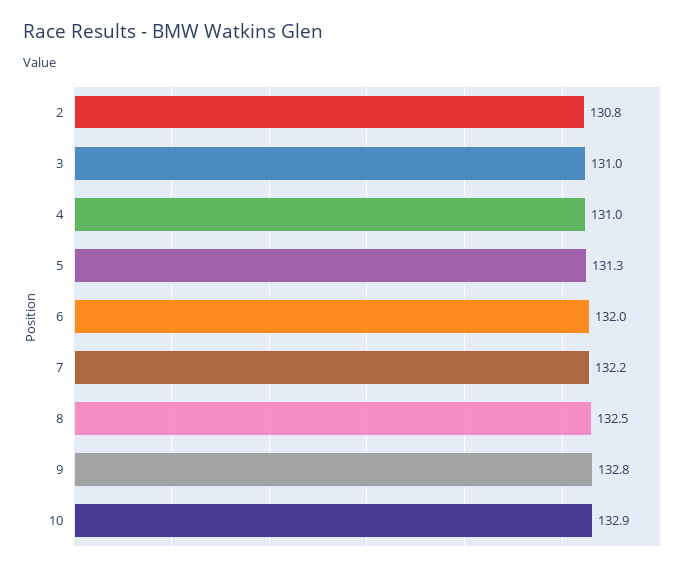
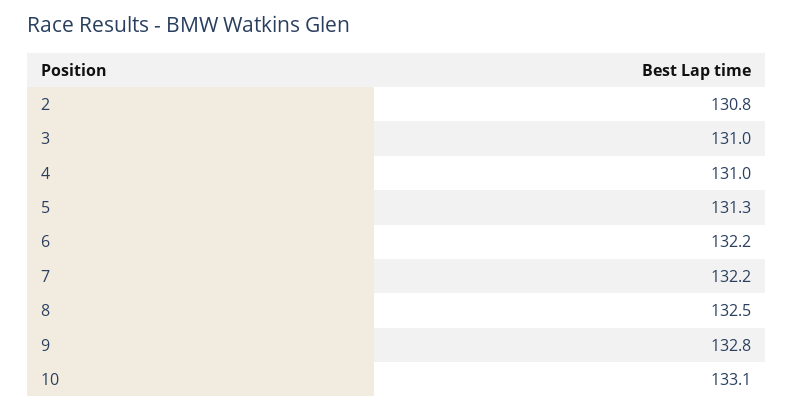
6: 132 -> 132.2
10: 132.9 -> 133.1

